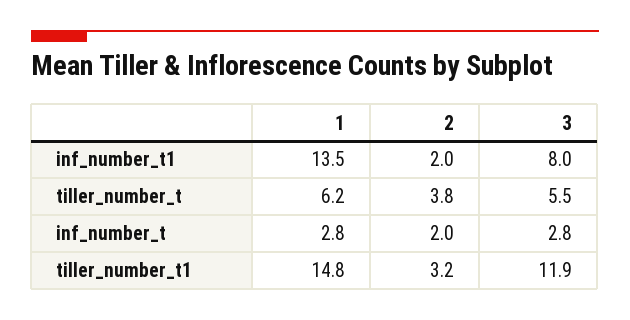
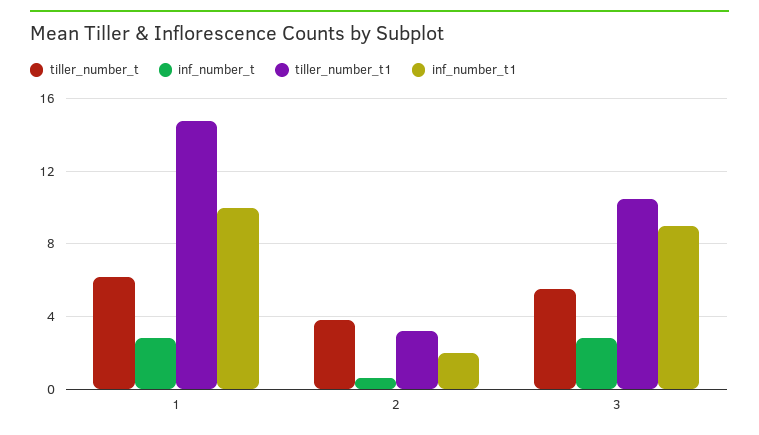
inf_number_t1, 1: 13.5 -> 10
inf_number_t1, 3: 8 -> 9
inf_number_t, 2: 2 -> 0.5
tiller_number_t1, 3: 11.9 -> 10.5

